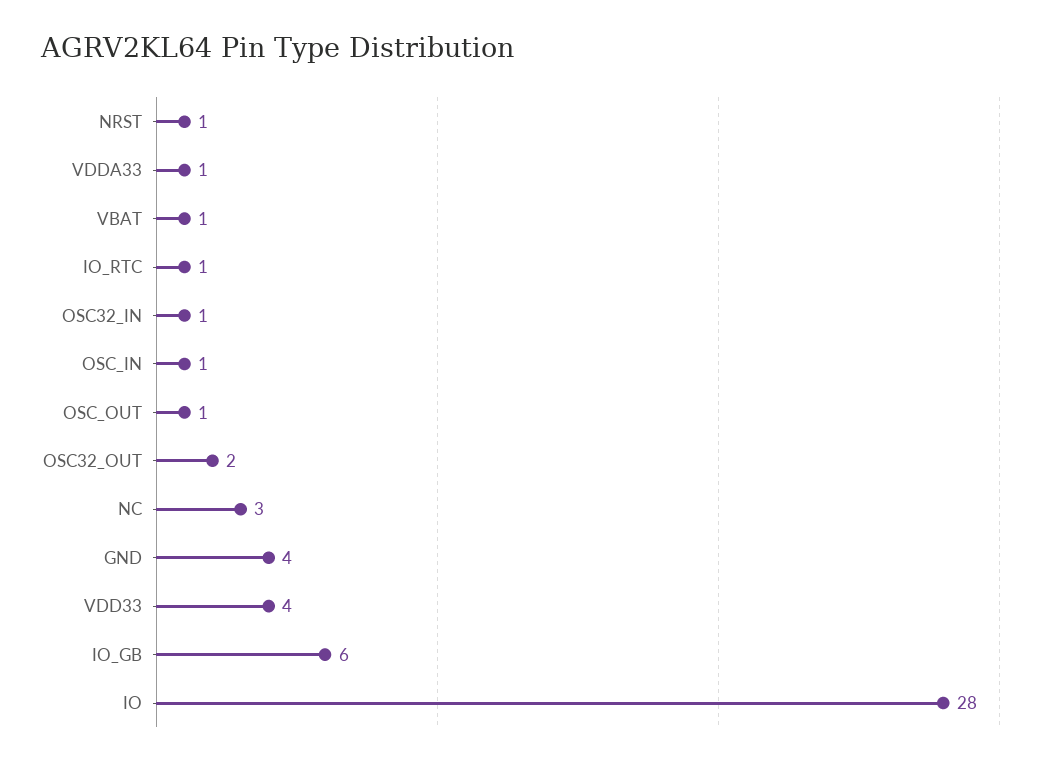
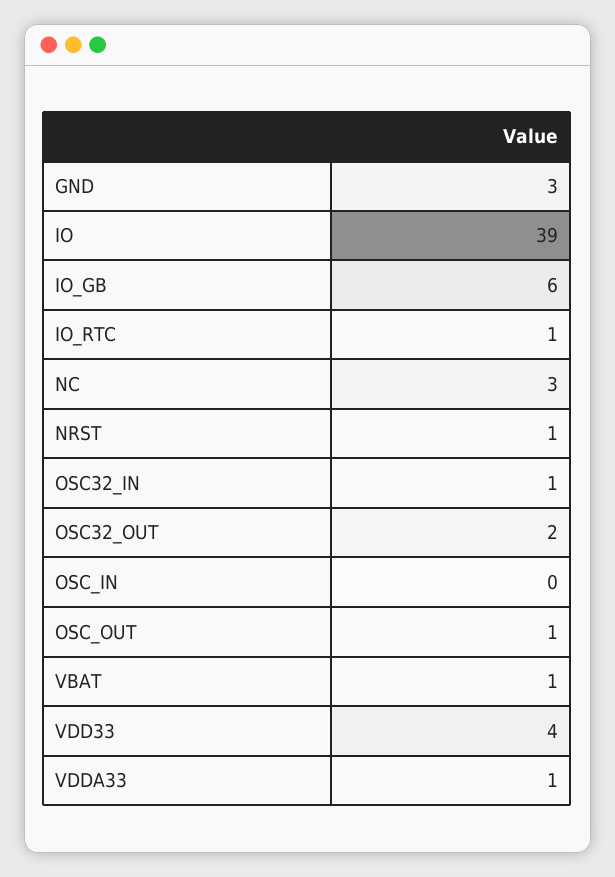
OSC_IN: 1 -> 0
GND: 4 -> 3
IO: 28 -> 39

